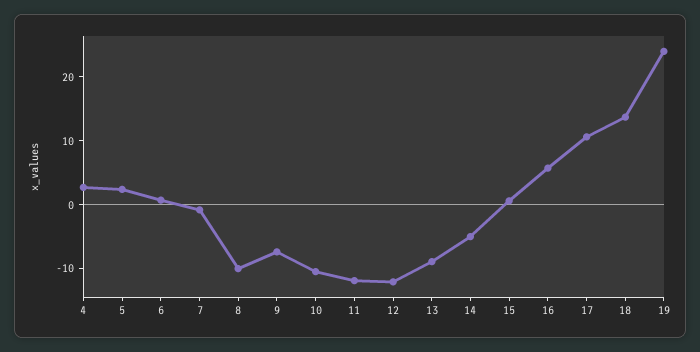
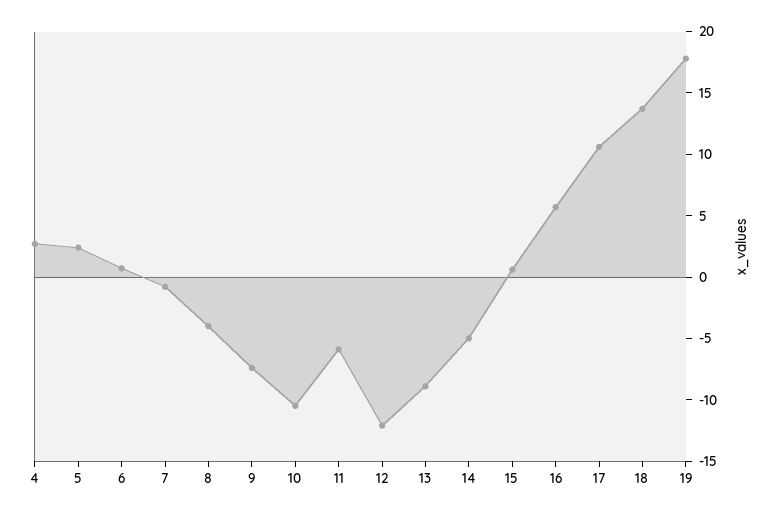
8: -10 -> -4
11: -12 -> -6
19: 24 -> 18

